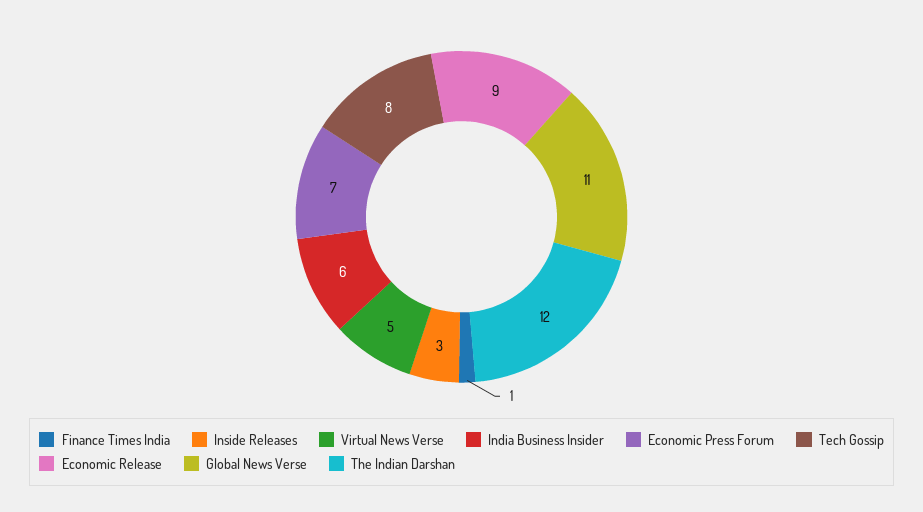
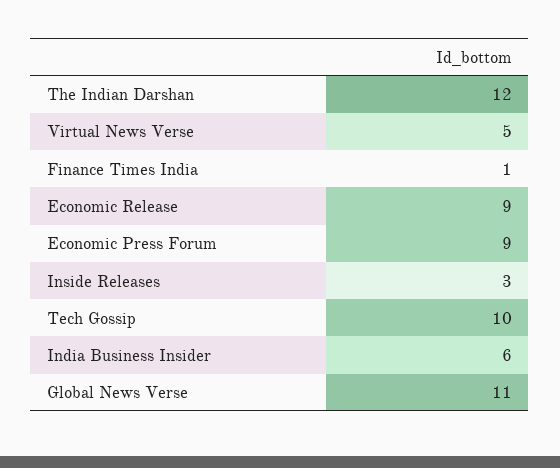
Economic Press Forum: 7 -> 9
Tech Gossip: 8 -> 10

